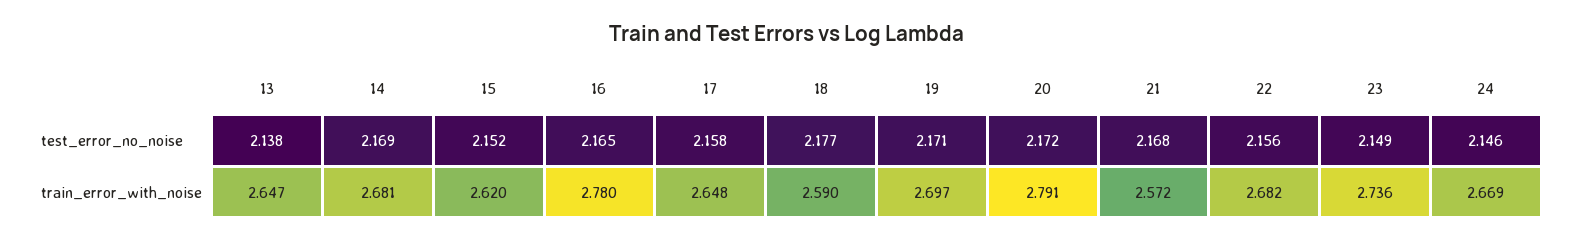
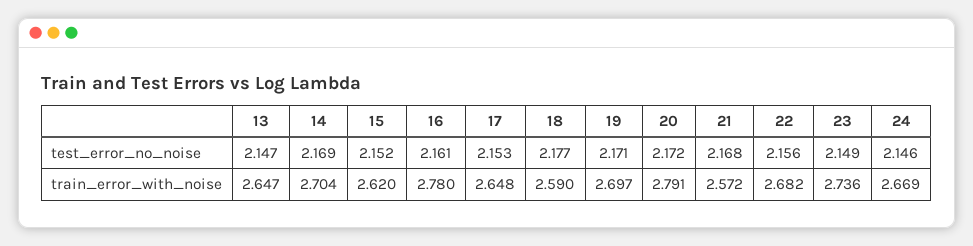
13, test_error_no_noise: 2.138 -> 2.147
16, test_error_no_noise: 2.165 -> 2.161
17, test_error_no_noise: 2.158 -> 2.153
14, train_error_with_noise: 2.681 -> 2.704

